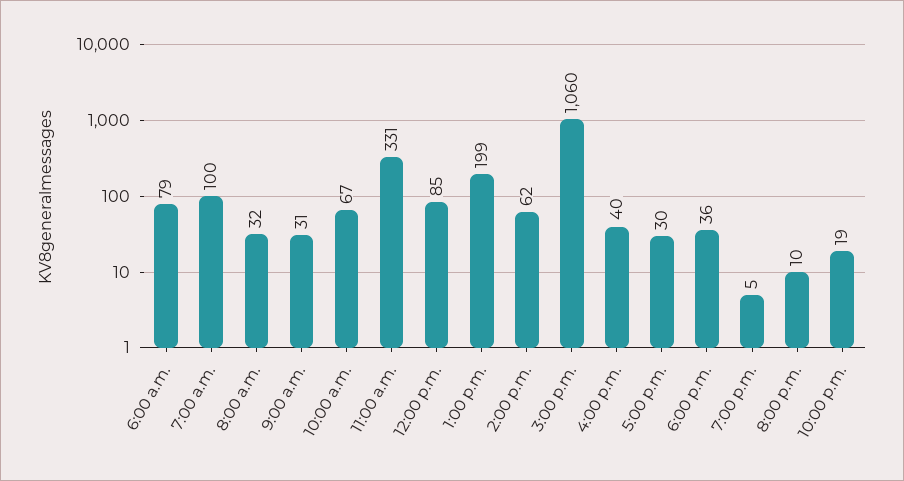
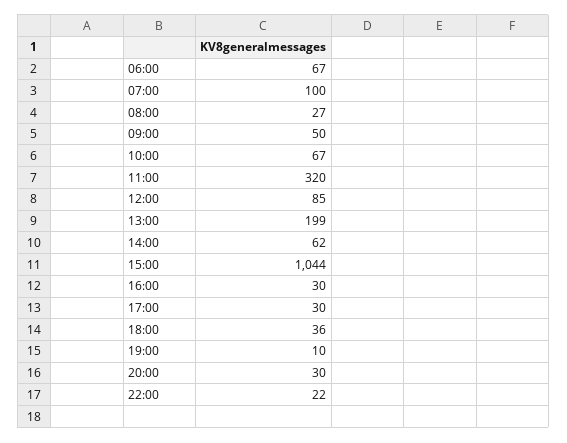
6:00 a.m.: 79 -> 67
8:00 a.m.: 32 -> 27
9:00 a.m.: 31 -> 50
11:00 a.m.: 331 -> 320
3:00 p.m.: 1060 -> 1044
4:00 p.m.: 40 -> 30
7:00 p.m.: 5 -> 10
8:00 p.m.: 10 -> 30
10:00 p.m.: 19 -> 22

